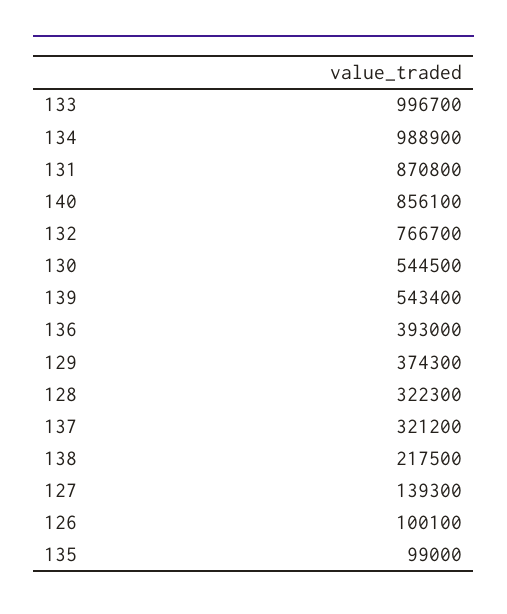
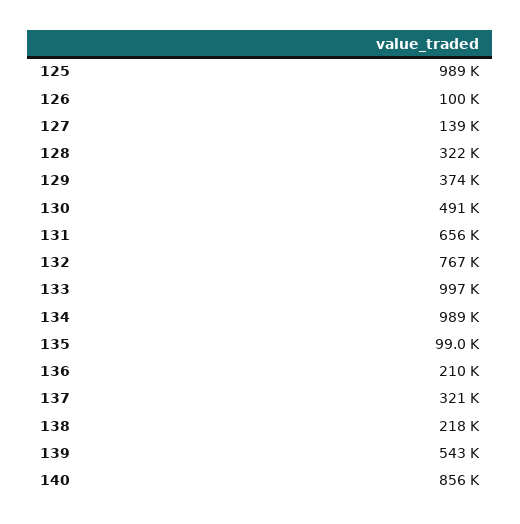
131: 870800 -> 656000
130: 544500 -> 491000
136: 393000 -> 210000
125: none -> 989000

